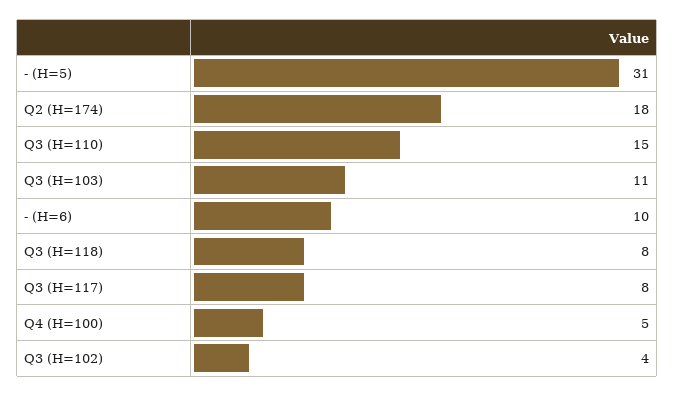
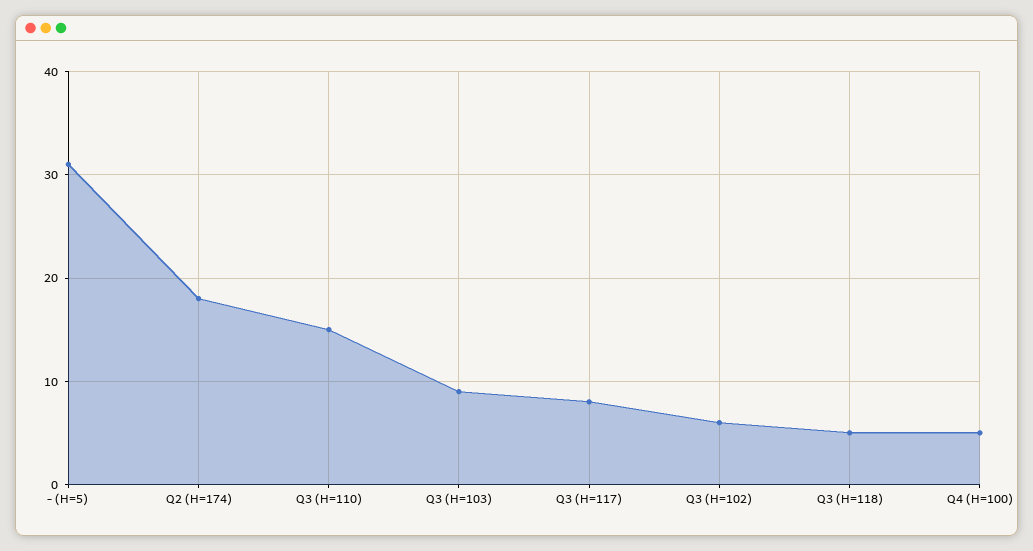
Q3 (H=103): 11 -> 9
- (H=6): 10 -> none
Q3 (H=118): 8 -> 5
Q3 (H=102): 4 -> 6

